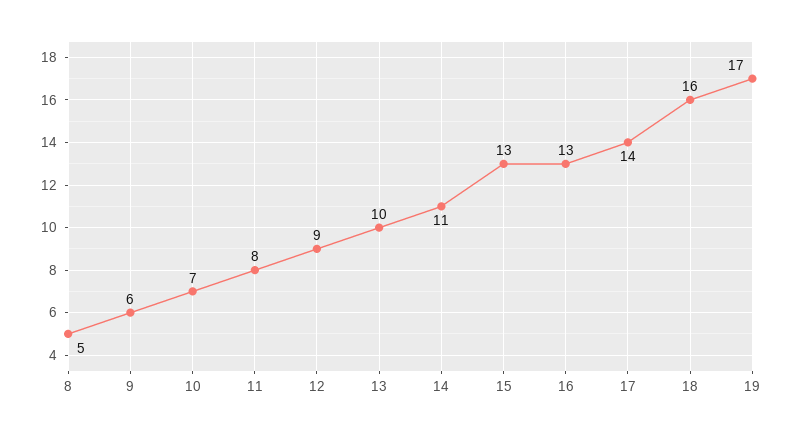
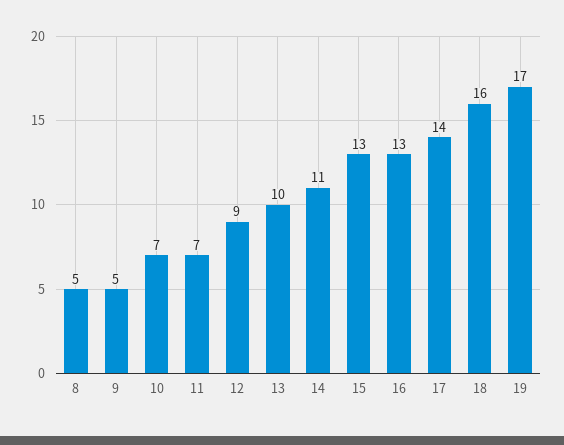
9: 6 -> 5
11: 8 -> 7

